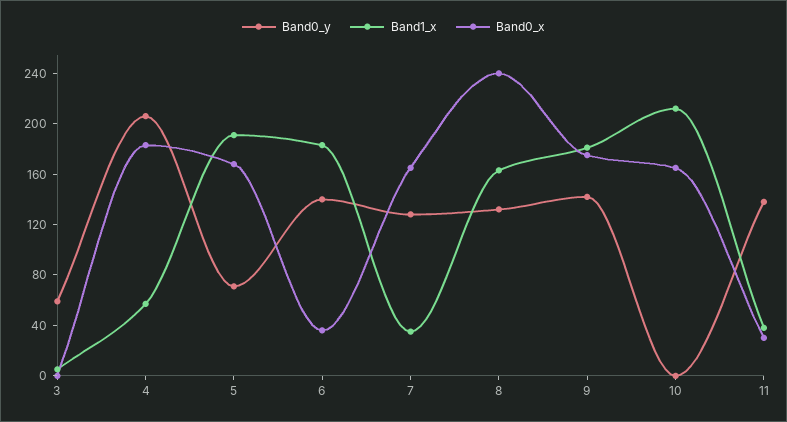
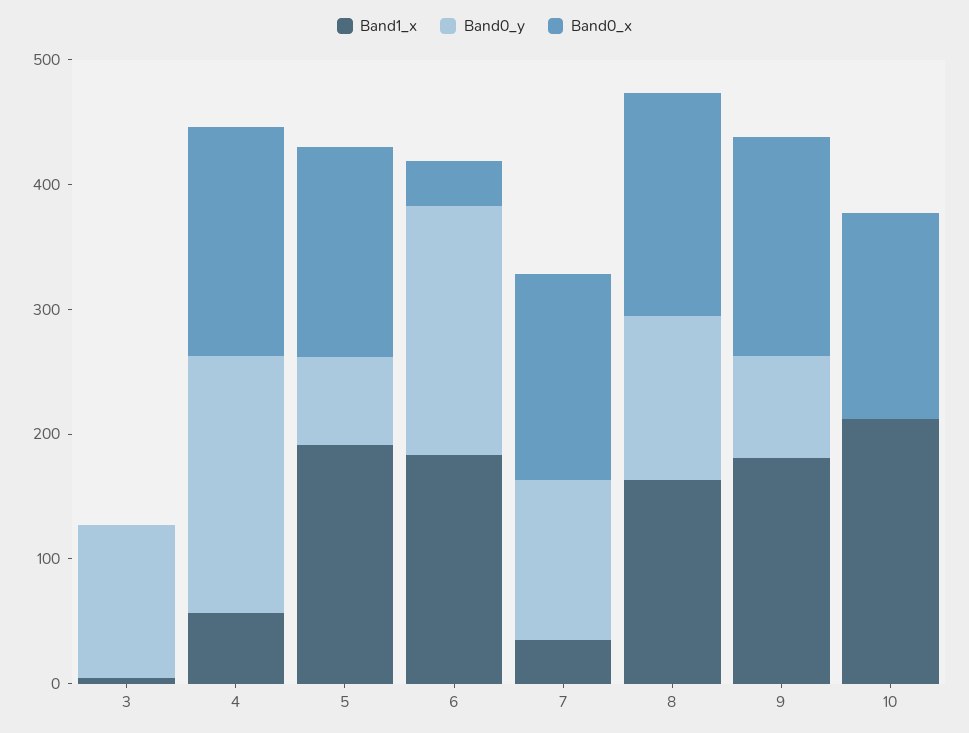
Band0_y, 3: 60 -> 120
Band0_y, 6: 140 -> 200
Band0_x, 8: 240 -> 180
Band0_y, 9: 140 -> 80
Band0_y, 11: 140 -> none
Band1_x, 11: 40 -> none
Band0_x, 11: 30 -> none

